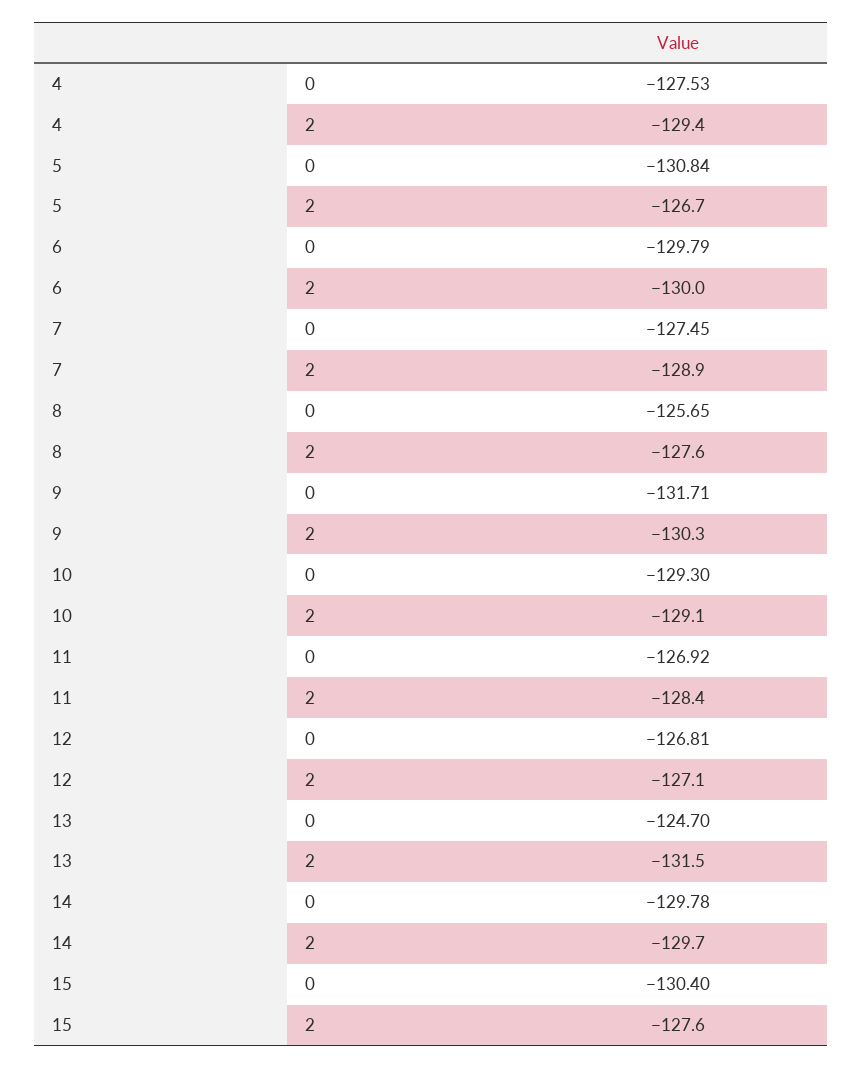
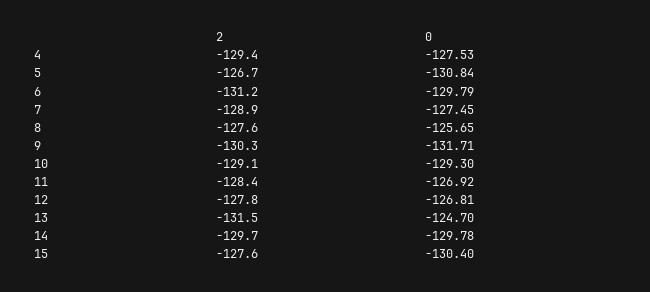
6, 2: -130 -> -131.2
12, 2: -127.1 -> -127.8

